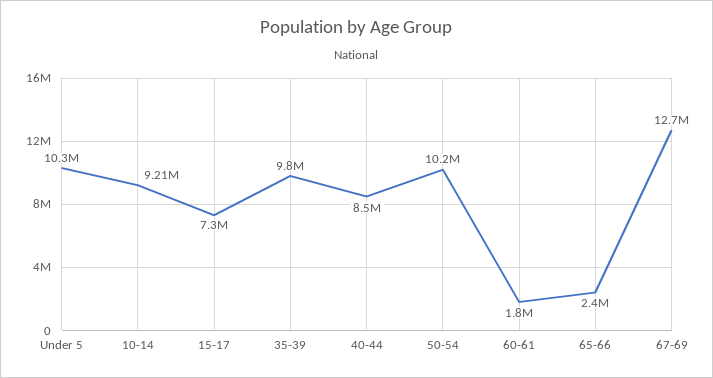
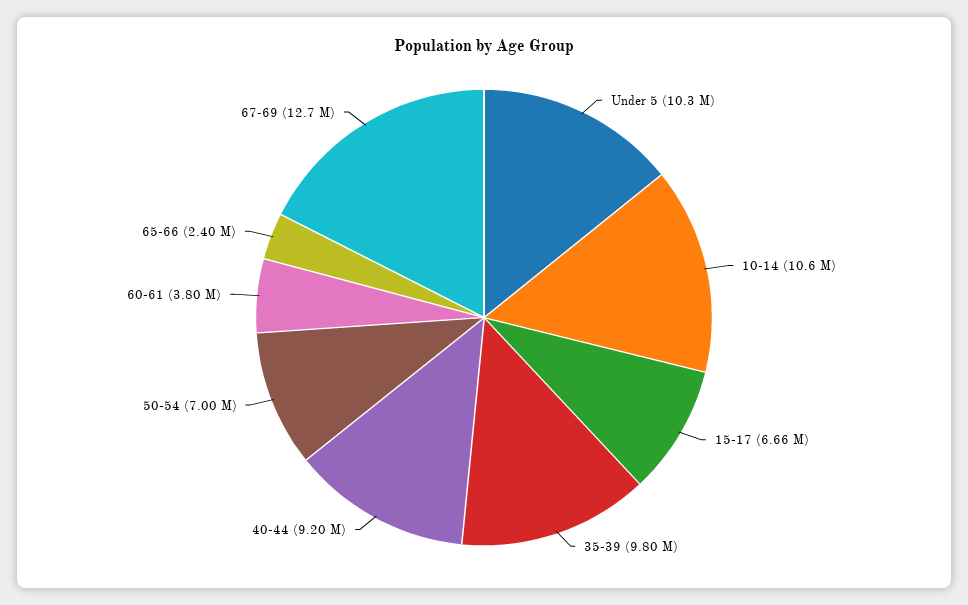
10-14: 9210000 -> 10600000
15-17: 7300000 -> 6660000
40-44: 8500000 -> 9200000
50-54: 10200000 -> 7000000
60-61: 1800000 -> 3800000

